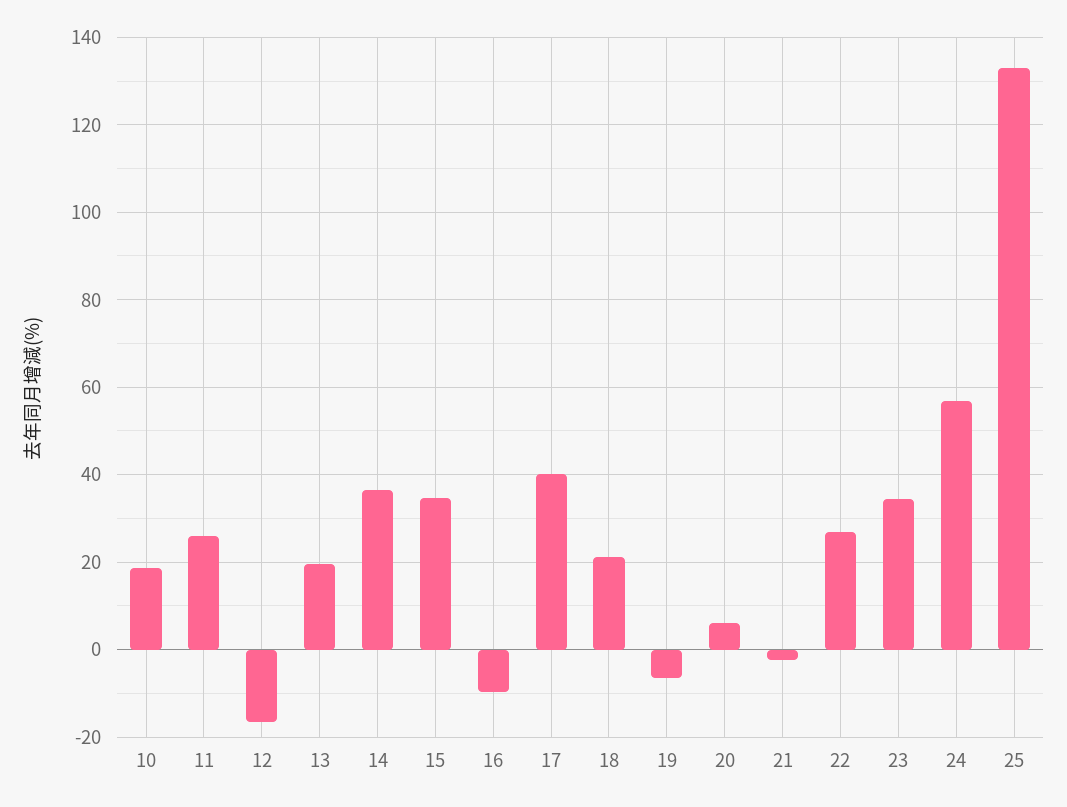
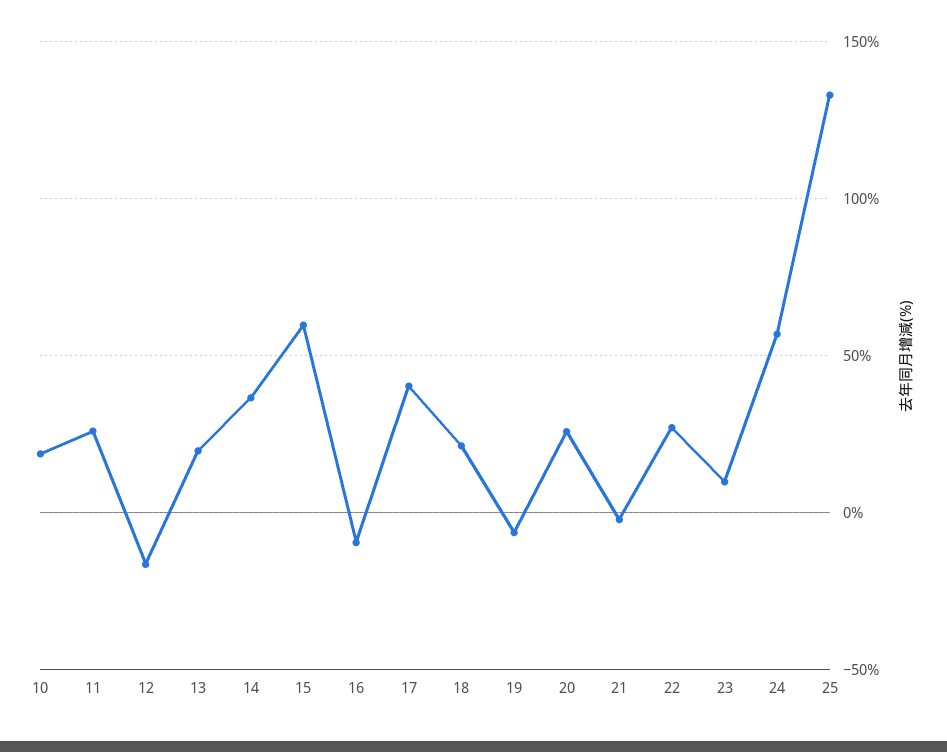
15: 34 -> 60
20: 6 -> 25
23: 34 -> 10

